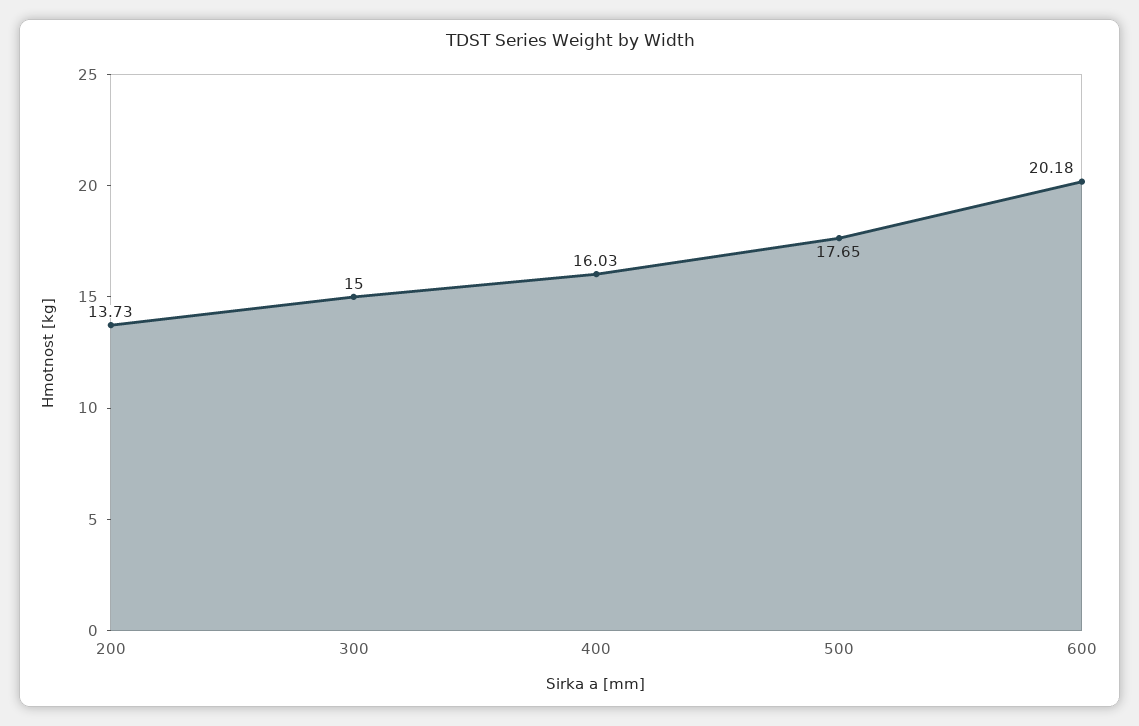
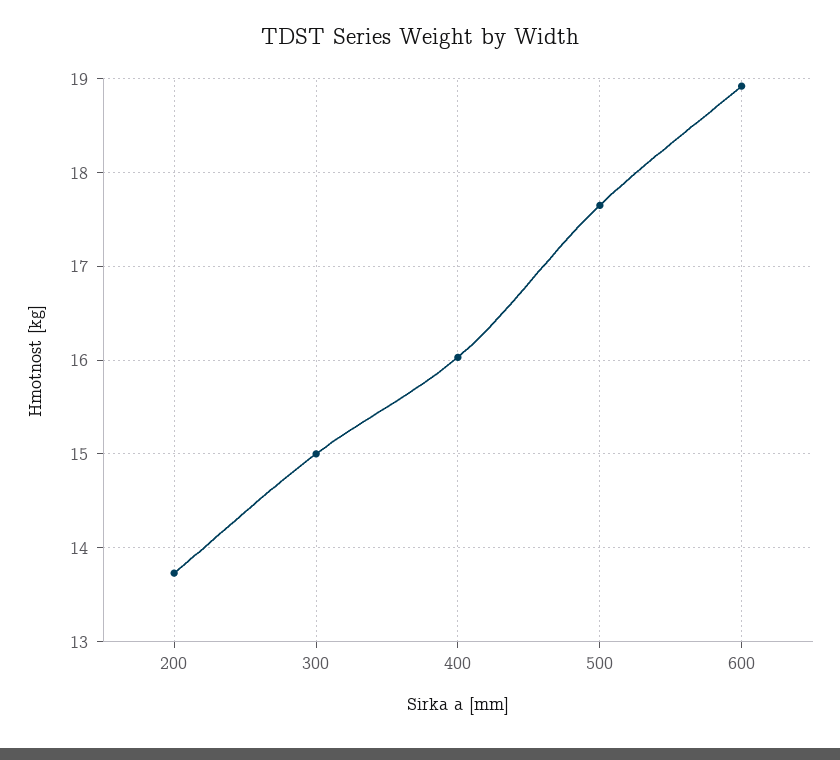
600: 20.18 -> 18.9

